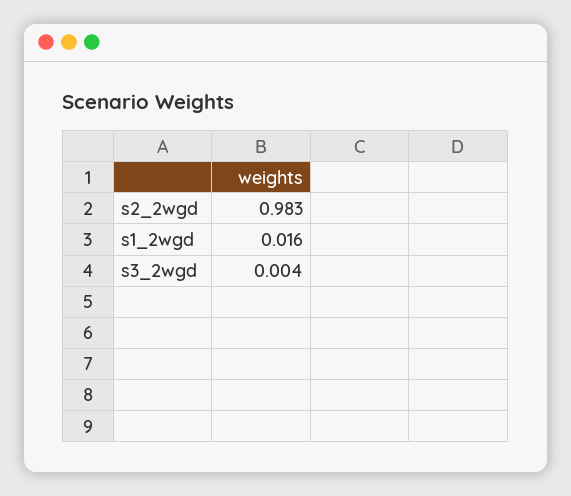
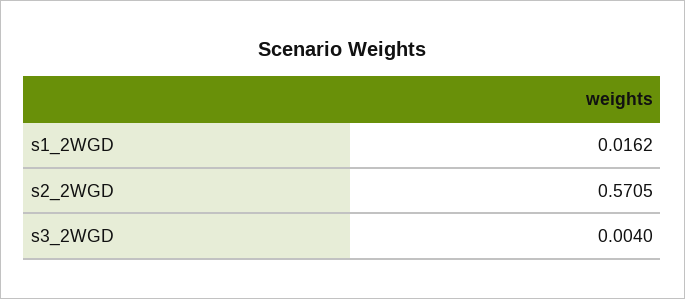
s2_2wgd: 0.983 -> 0.5705

